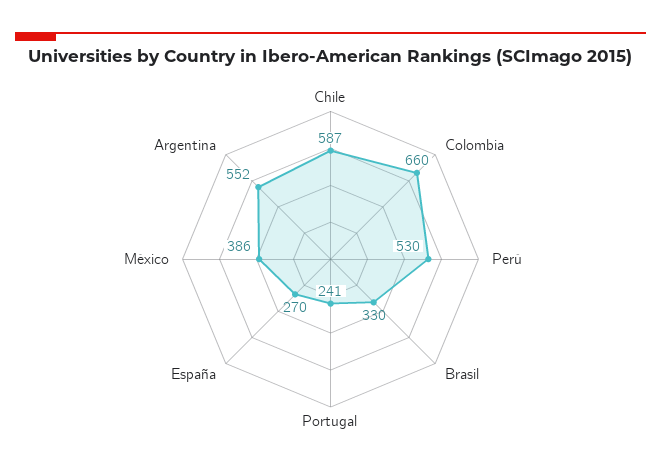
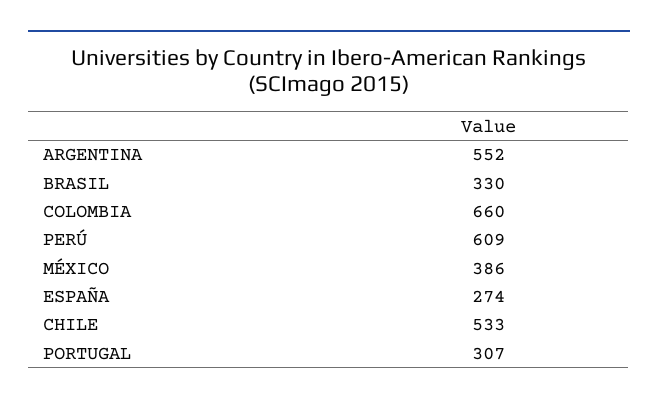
Chile: 587 -> 533
Perú: 530 -> 609
Portugal: 241 -> 307
España: 270 -> 274

